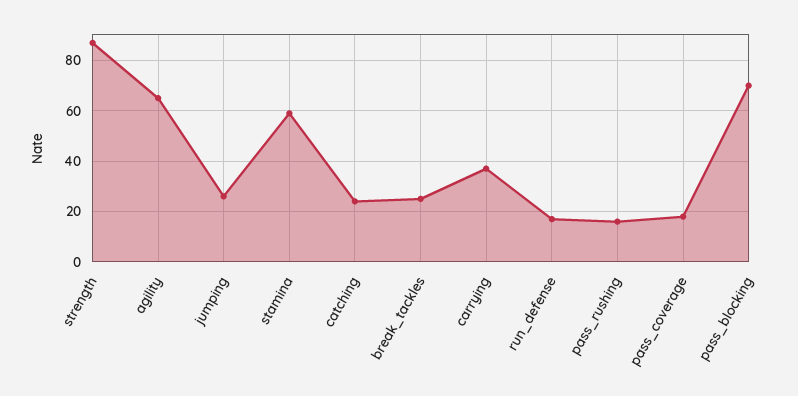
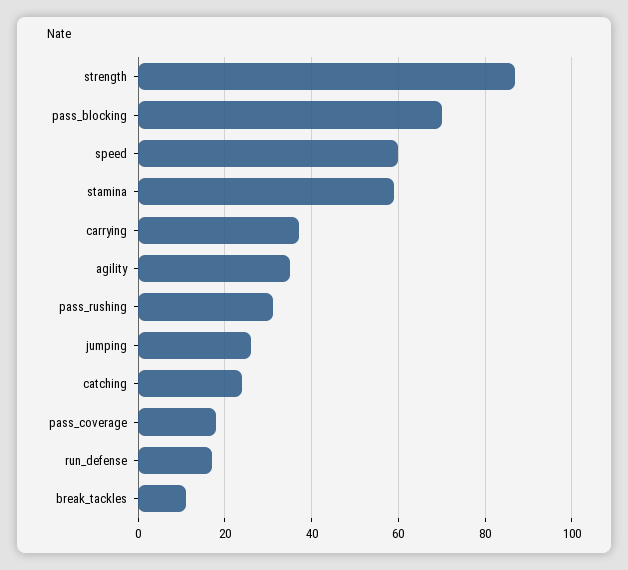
agility: 65 -> 35
break_tackles: 25 -> 10
pass_rushing: 15 -> 30
speed: none -> 60

